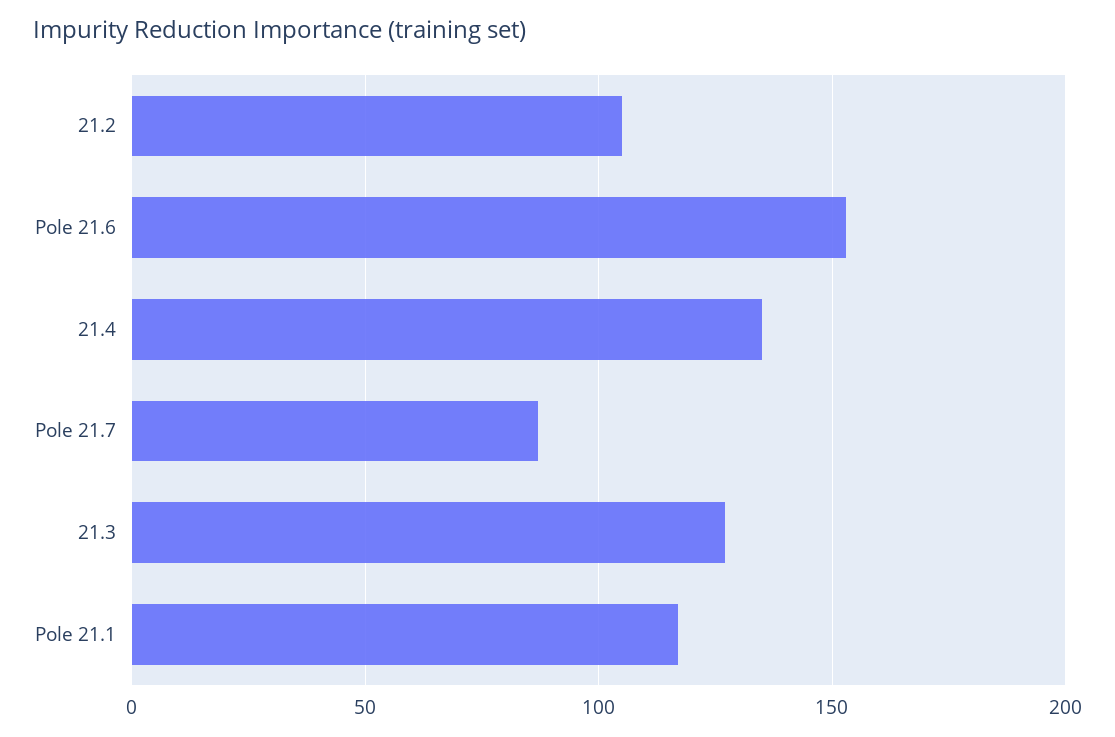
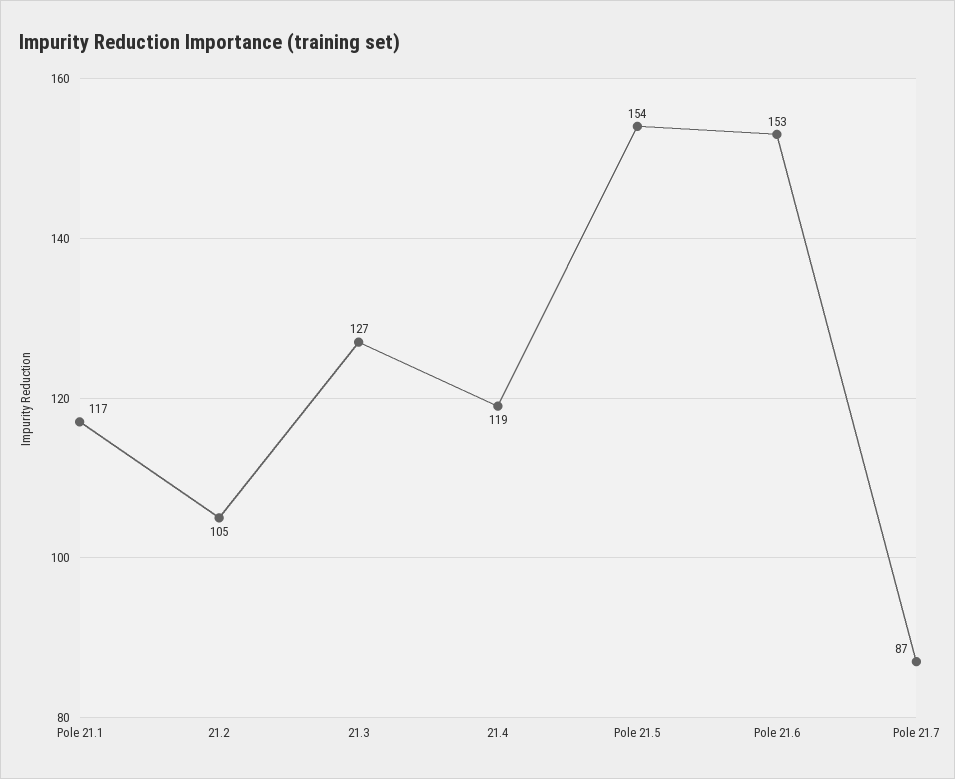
21.4: 135 -> 119
Pole 21.5: none -> 154

